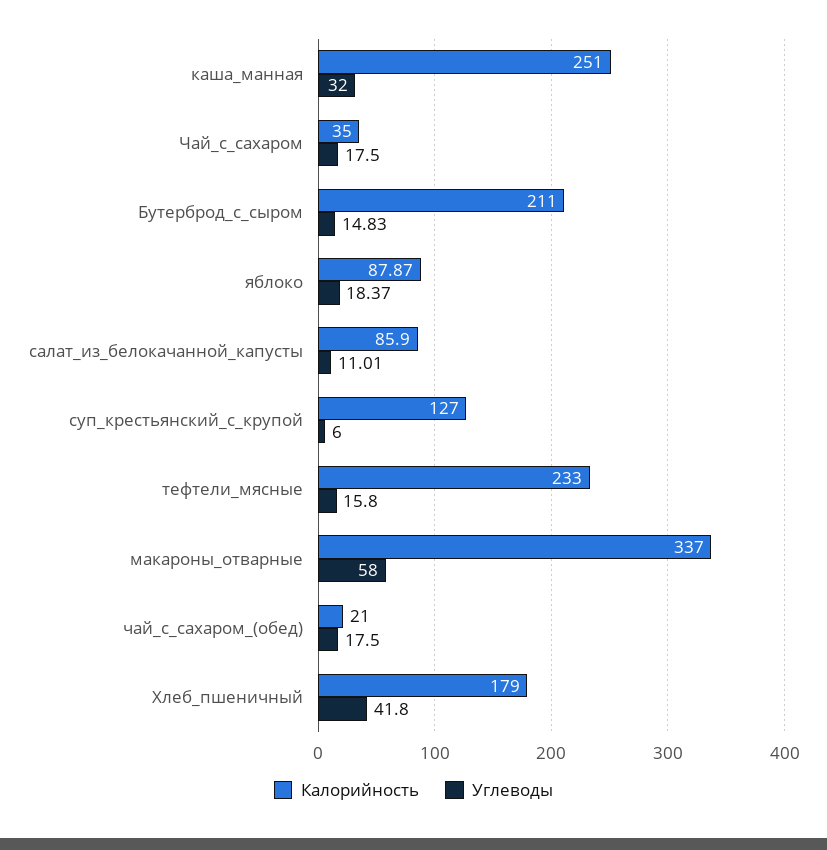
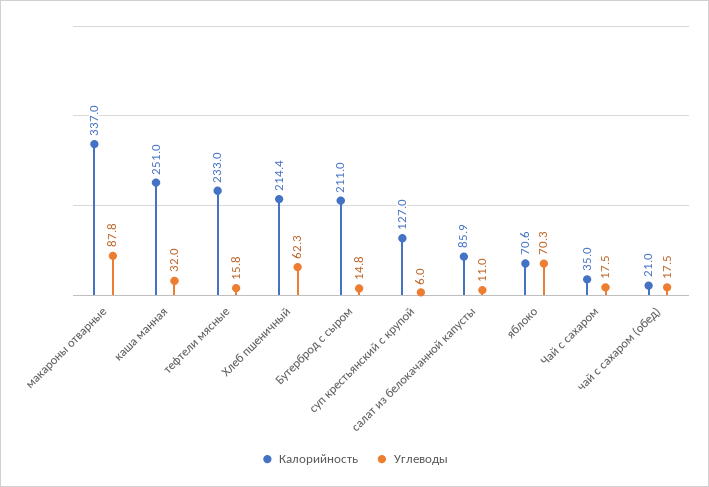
Калорийность, яблоко: 87.87 -> 70.6
Углеводы, яблоко: 18.37 -> 70.3
Углеводы, макароны_отварные: 58 -> 87.8
Калорийность, Хлеб_пшеничный: 179 -> 214.4
Углеводы, Хлеб_пшеничный: 41.8 -> 62.3

